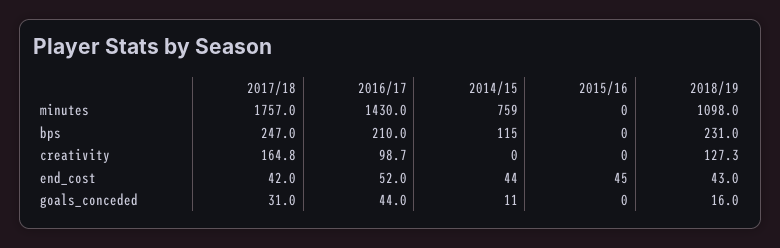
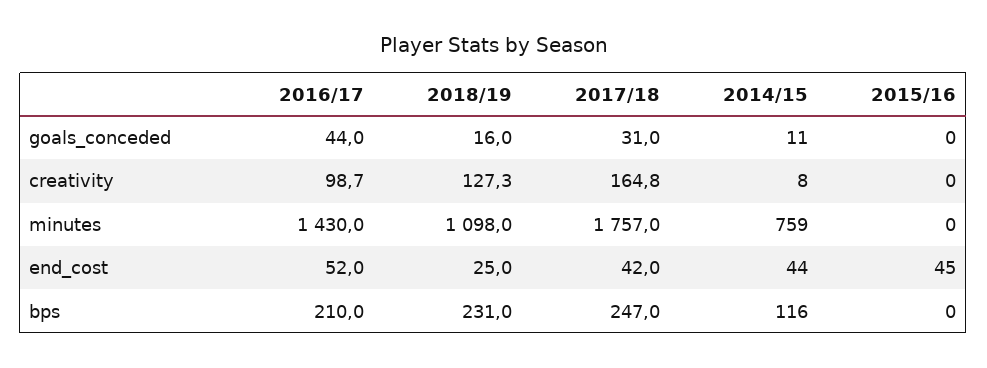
2014/15, bps: 115 -> 116
2014/15, creativity: 0 -> 8
2018/19, end_cost: 43 -> 25

